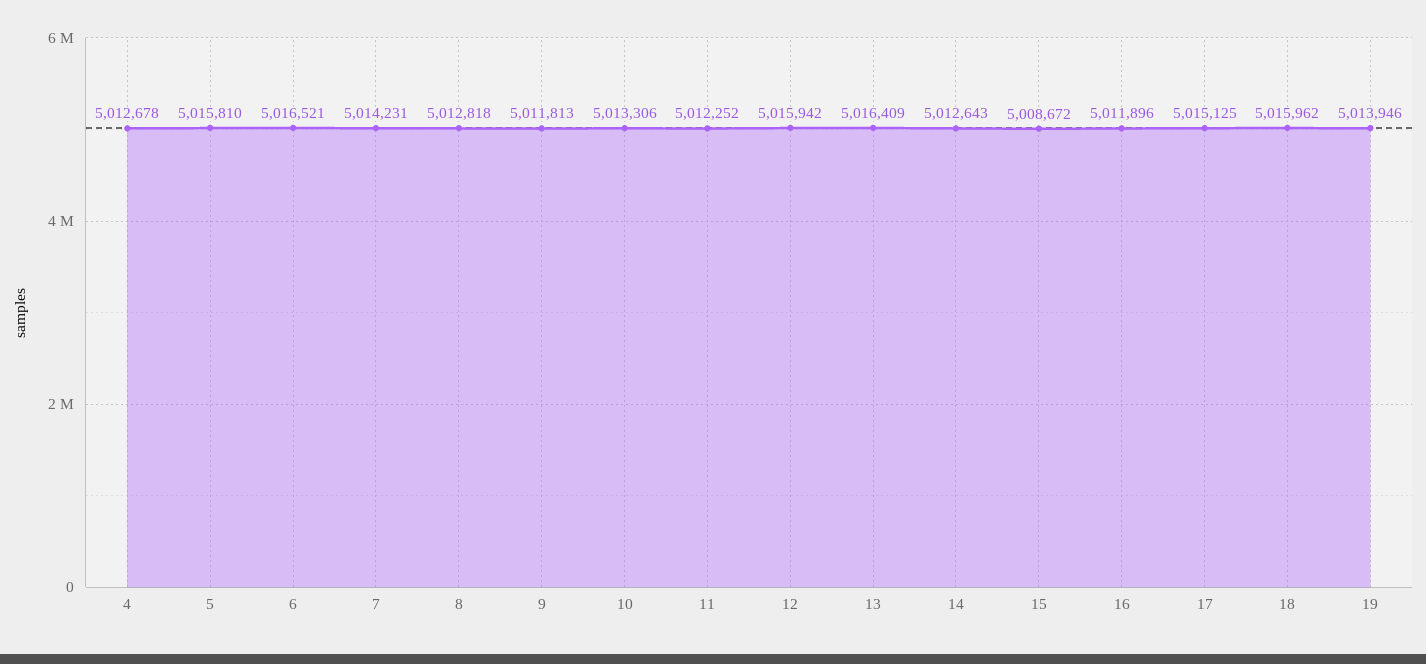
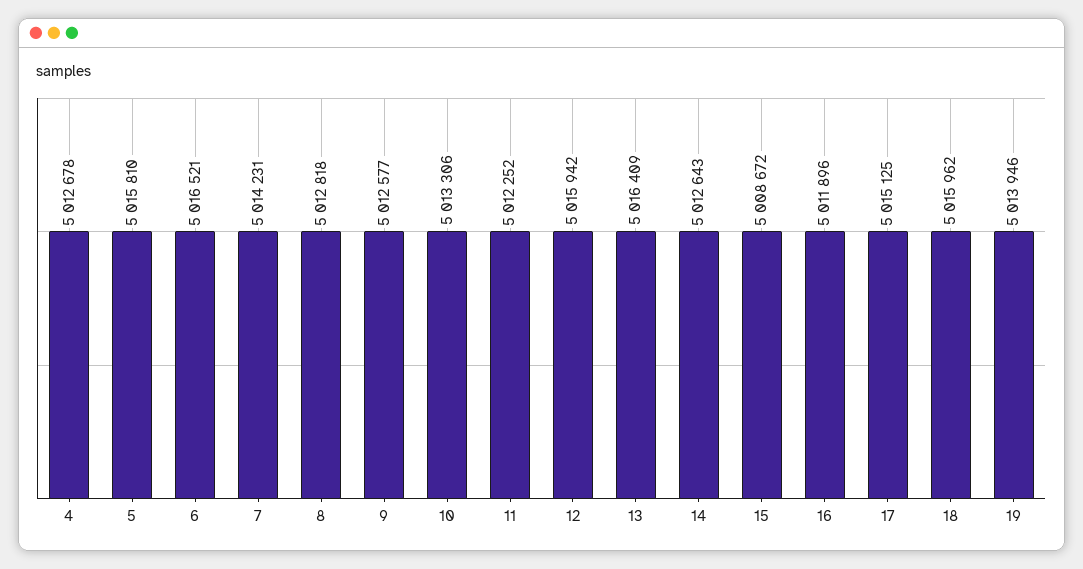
9: 5011813 -> 5012577

